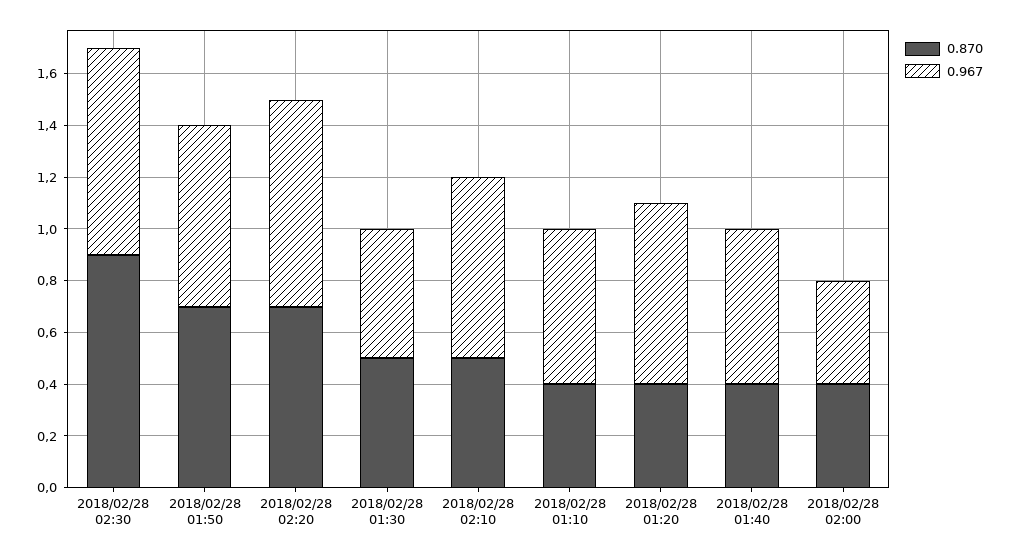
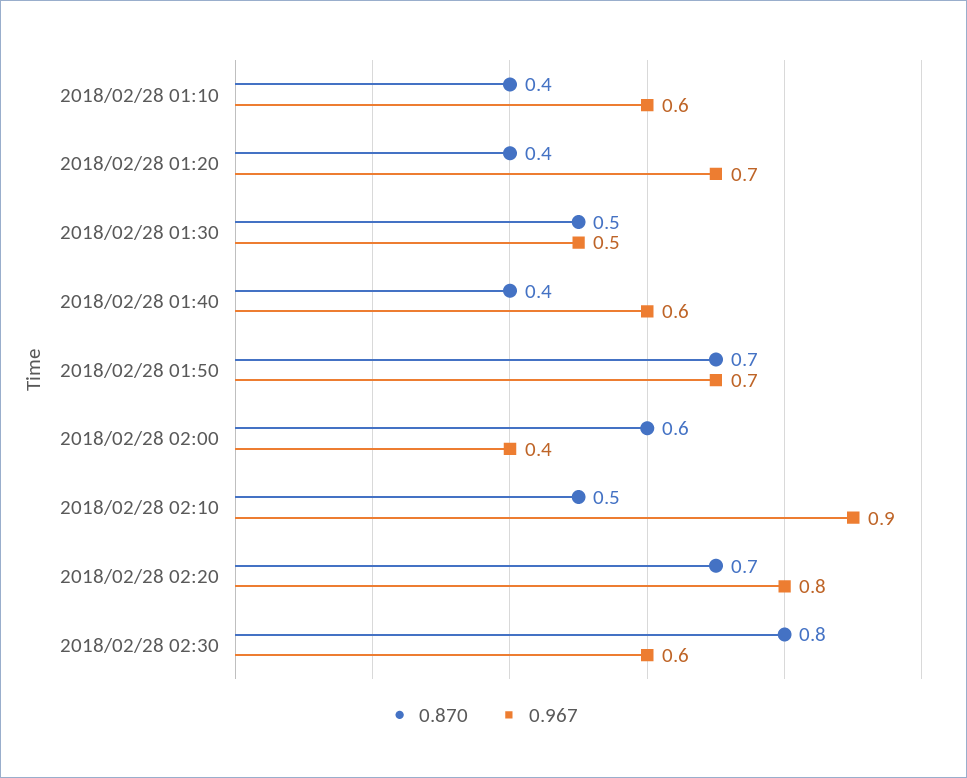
0.870, 2018/02/28 02:30: 0.9 -> 0.8
0.967, 2018/02/28 02:30: 0.8 -> 0.6
0.967, 2018/02/28 02:10: 0.7 -> 0.9
0.870, 2018/02/28 02:00: 0.4 -> 0.6

